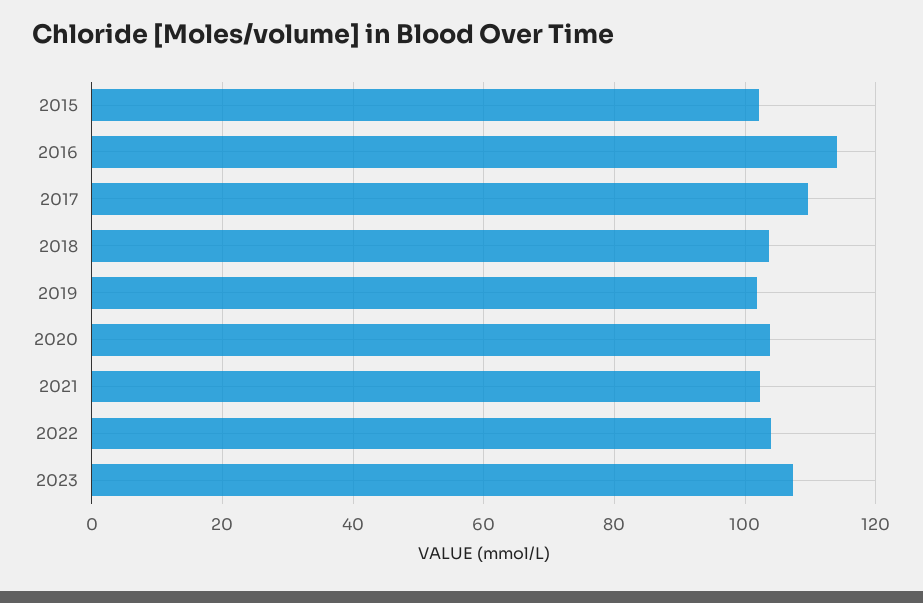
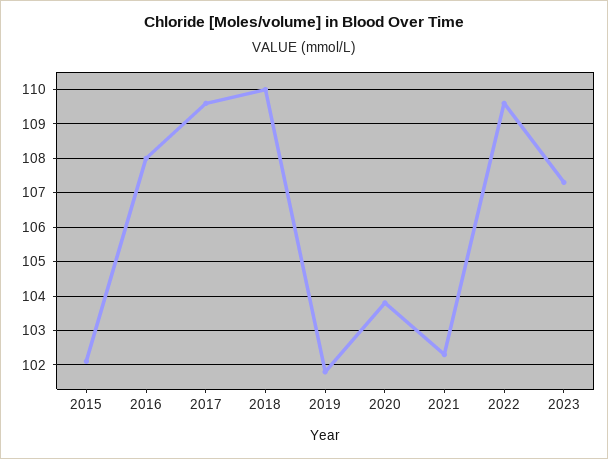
2016: 114 -> 108
2018: 104 -> 110
2022: 104 -> 109.5

